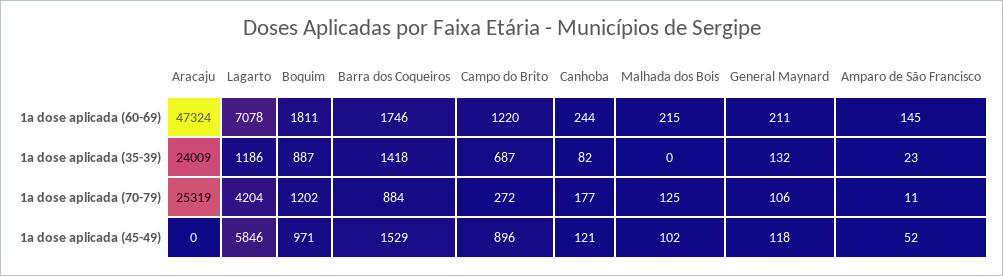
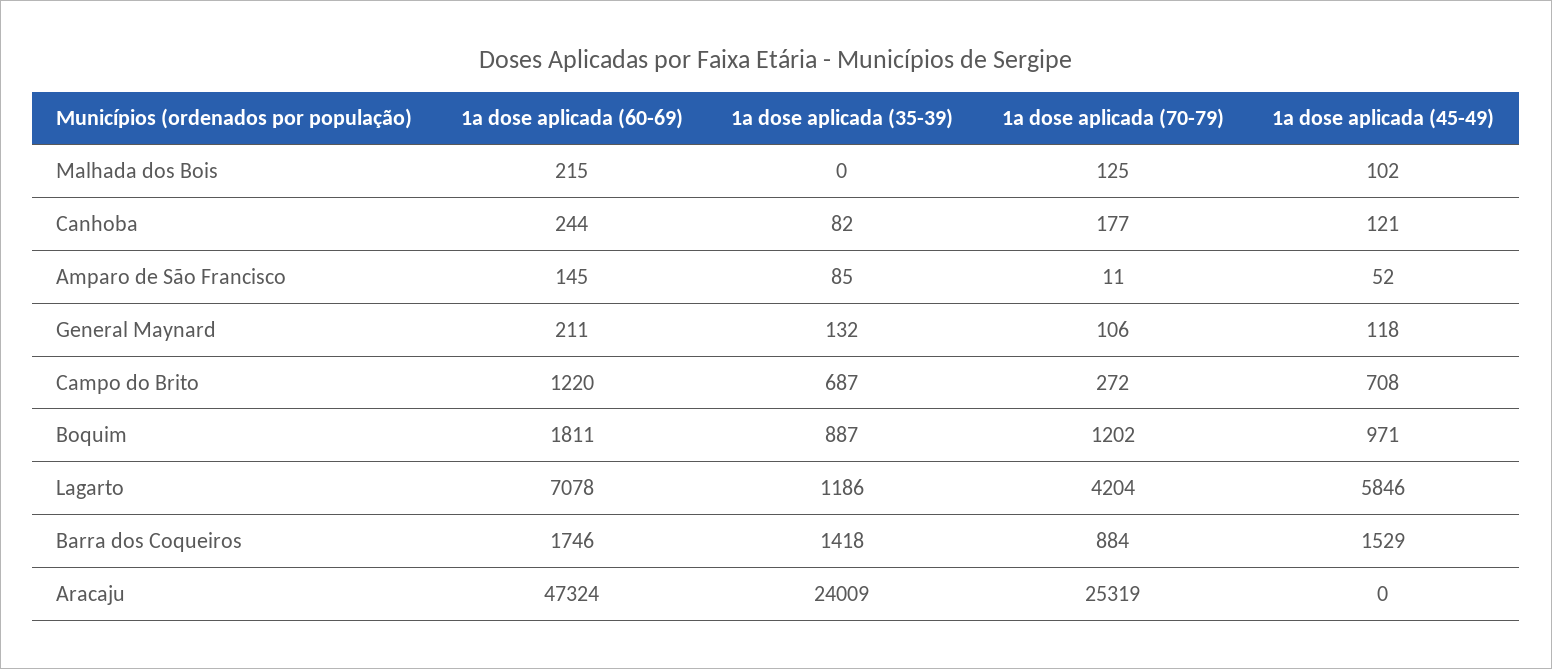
Amparo de São Francisco, 1a dose aplicada (35-39): 23 -> 85
Campo do Brito, 1a dose aplicada (45-49): 896 -> 708

